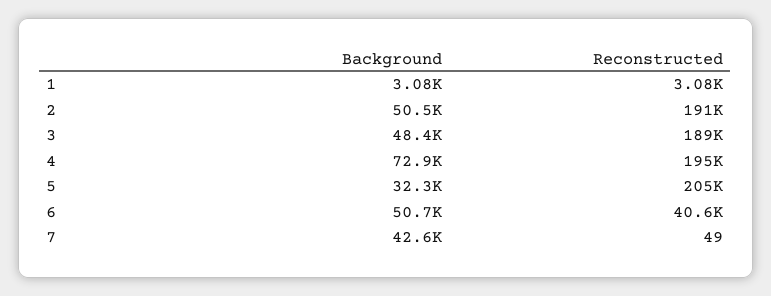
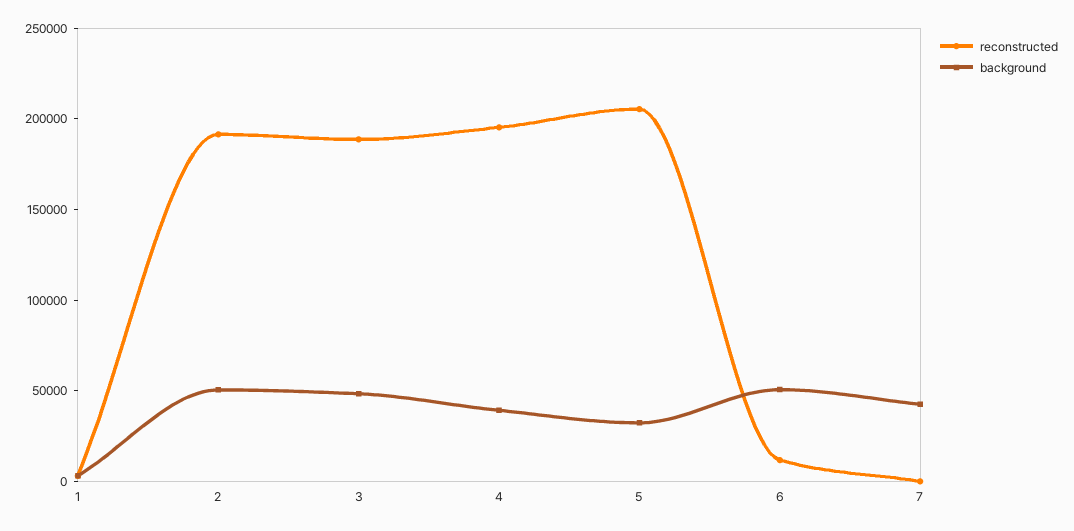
Background, 4: 72900 -> 40000
Reconstructed, 6: 40600 -> 10000

